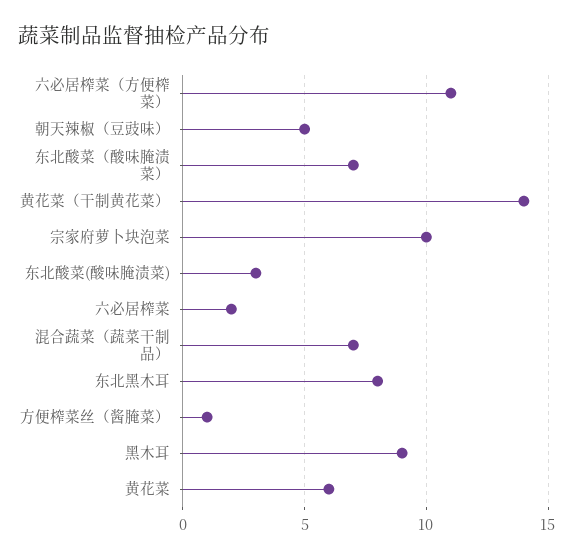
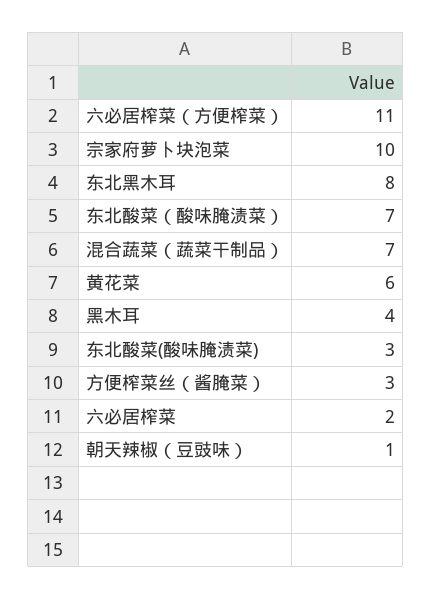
朝天辣椒（豆豉味）: 5 -> 1
黄花菜（干制黄花菜）: 14 -> none
方便榨菜丝（酱腌菜）: 1 -> 3
黑木耳: 9 -> 4

